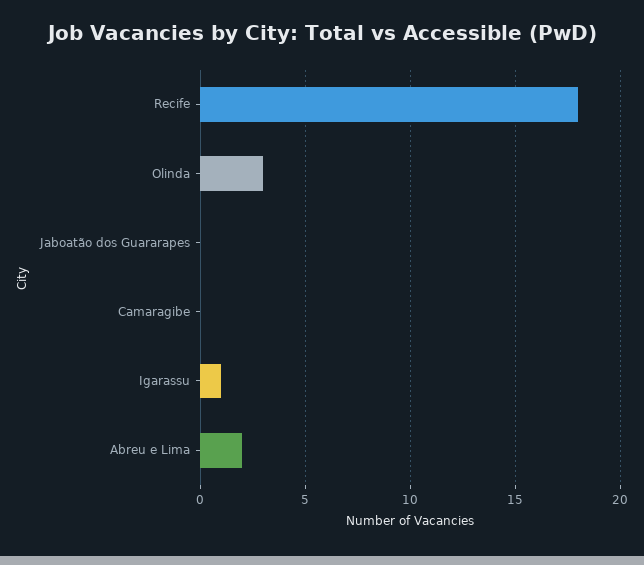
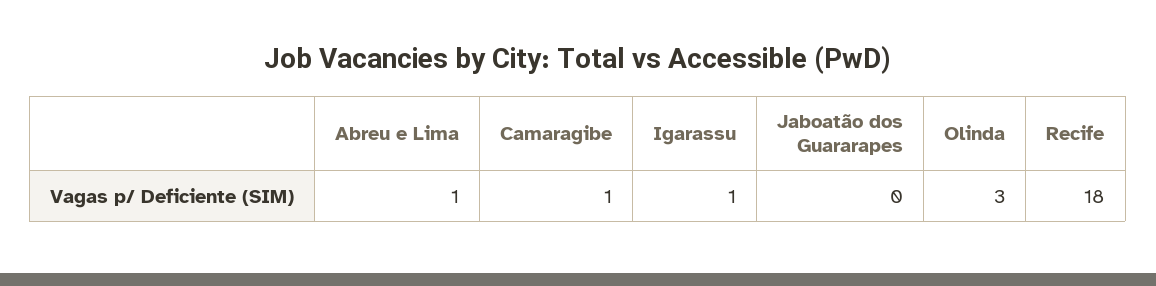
Camaragibe: 0 -> 1
Abreu e Lima: 2 -> 1

